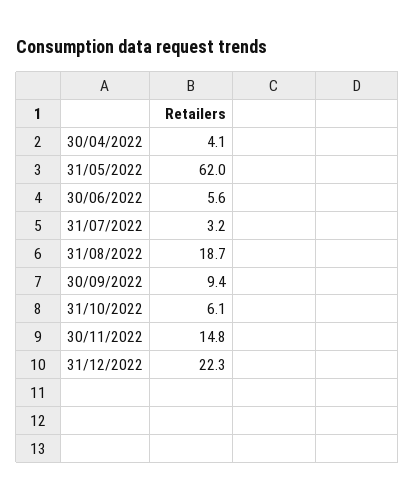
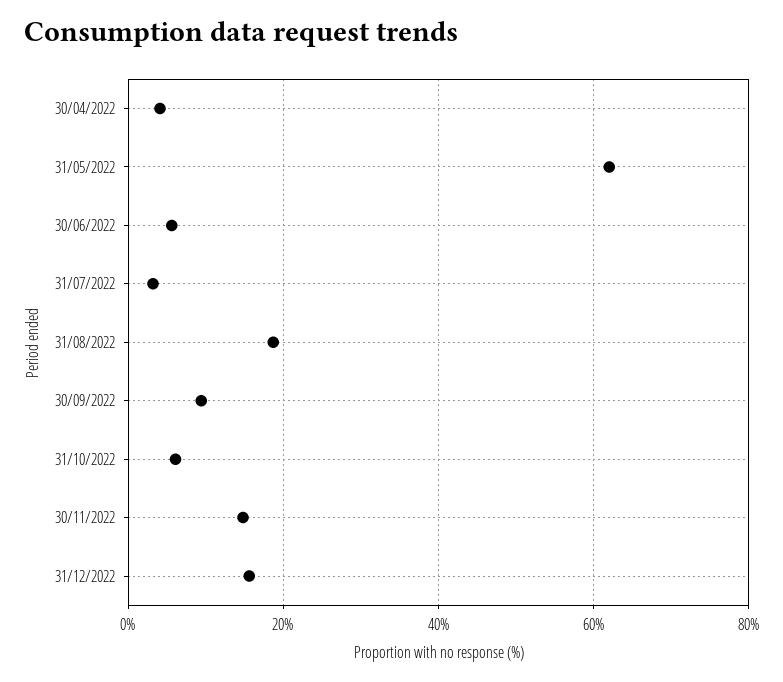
31/12/2022: 22.3 -> 16

